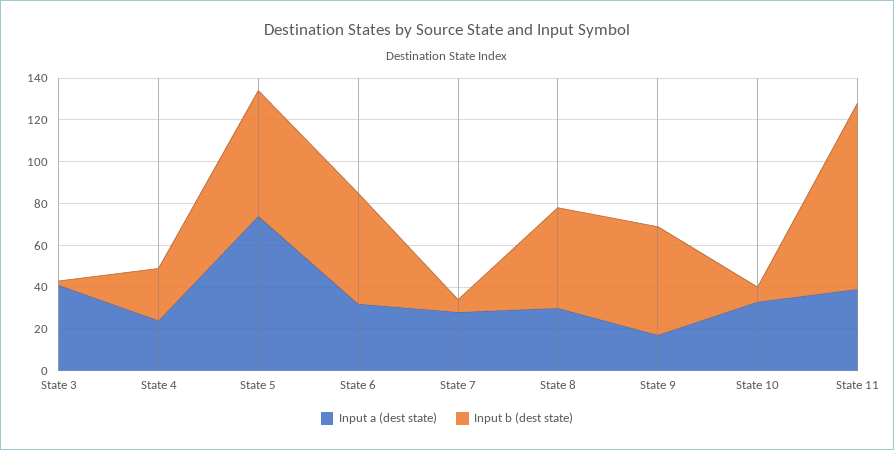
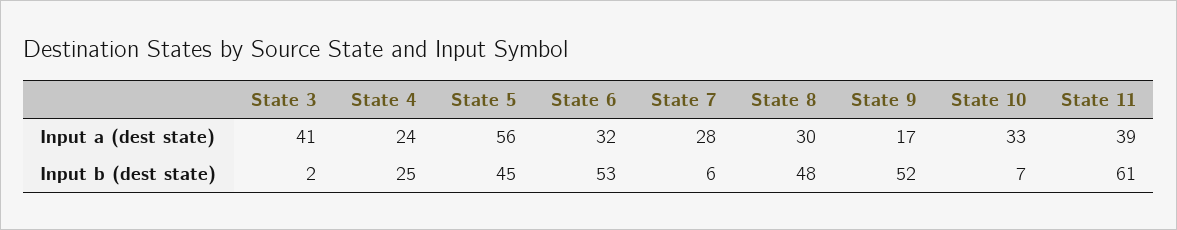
Input a (dest state), State 5: 75 -> 56
Input b (dest state), State 5: 60 -> 45
Input b (dest state), State 11: 90 -> 61

